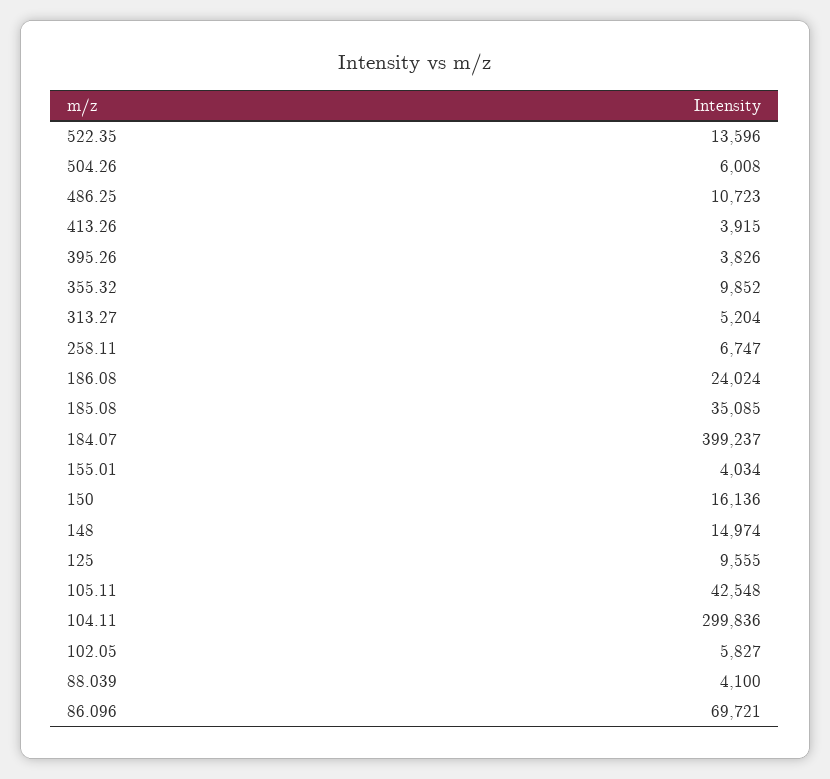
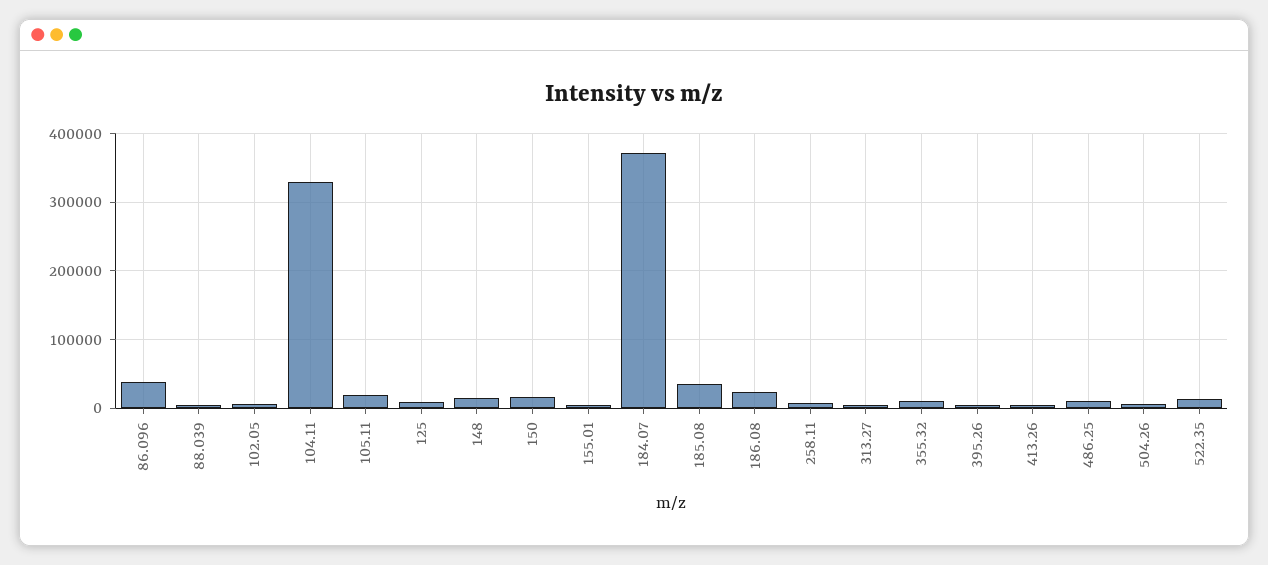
184.07: 399237 -> 370000
105.11: 42548 -> 20000
104.11: 299836 -> 330000
86.096: 69721 -> 40000

